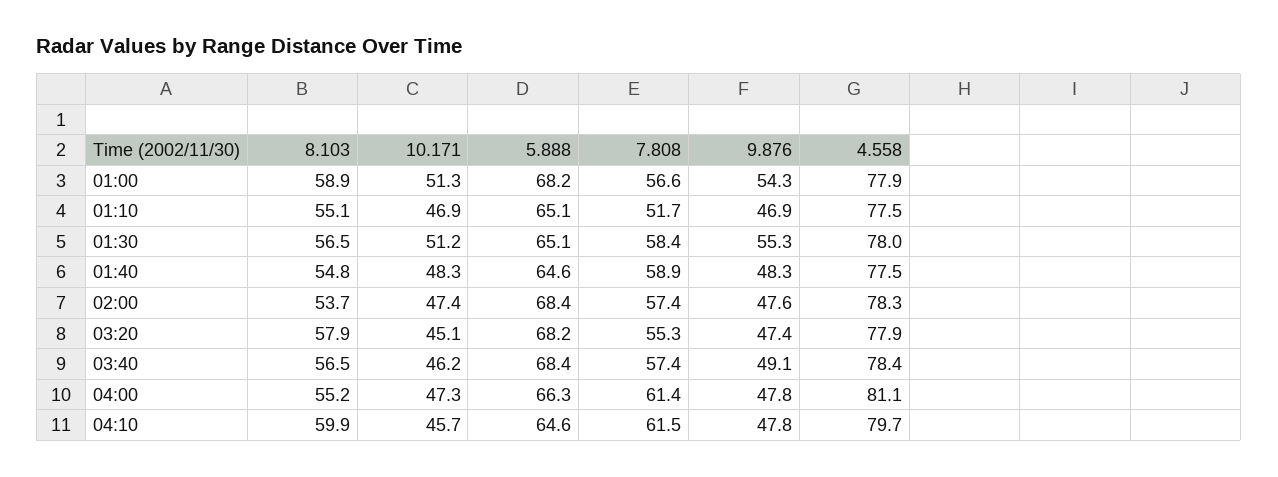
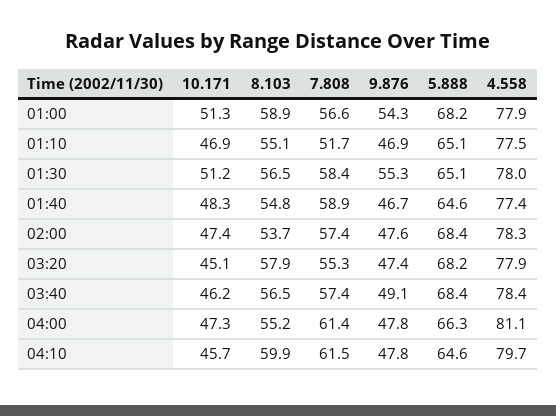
9.876, 01:40: 48.3 -> 46.7
4.558, 01:40: 77.5 -> 77.4

